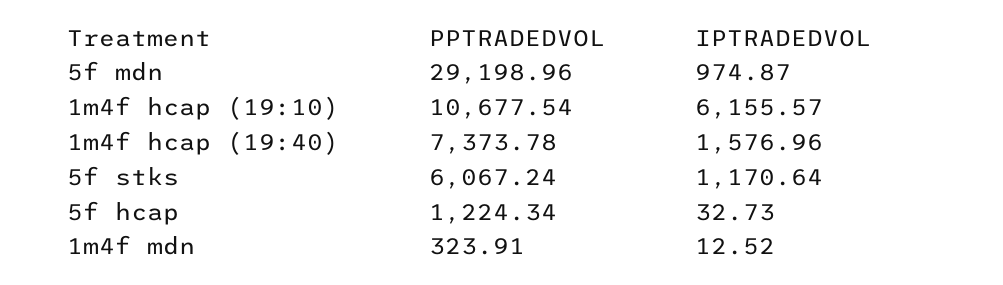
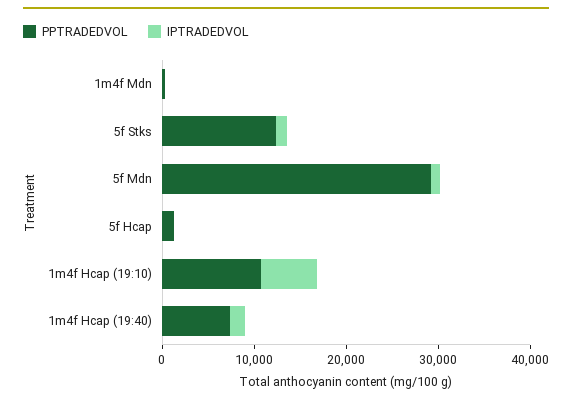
PPTRADEDVOL, 5f stks: 6067.24 -> 12000

